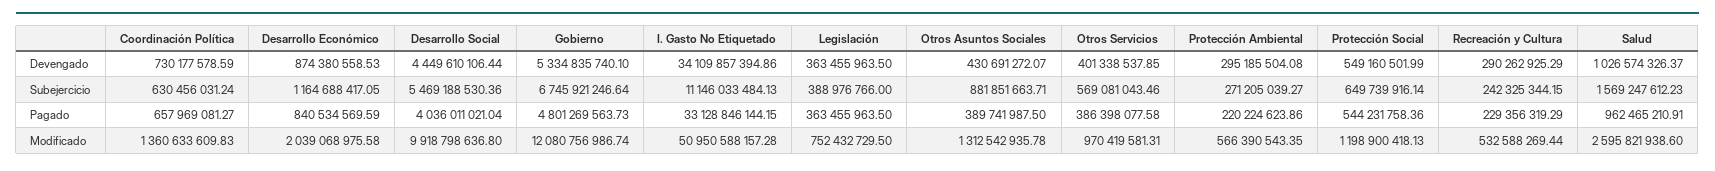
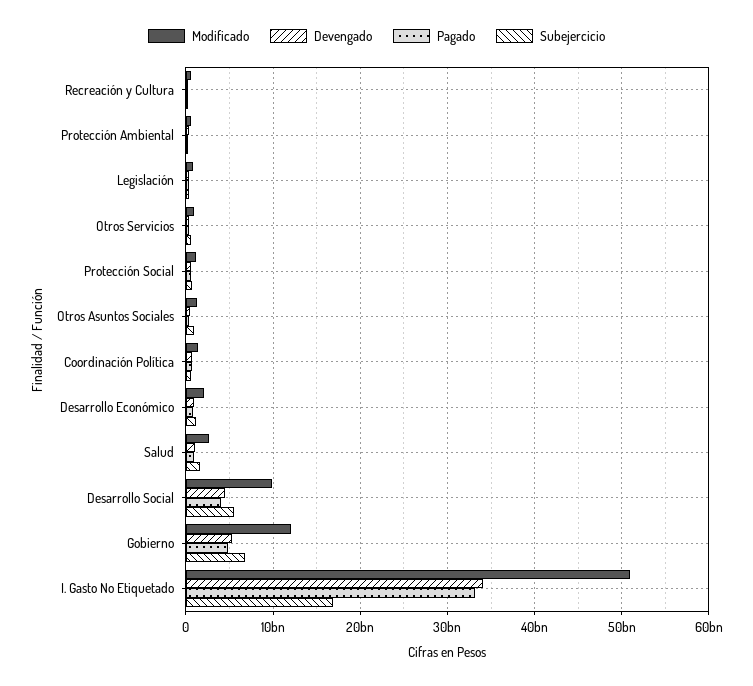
Subejercicio, I. Gasto No Etiquetado: 11146033484.13 -> 17000000000

